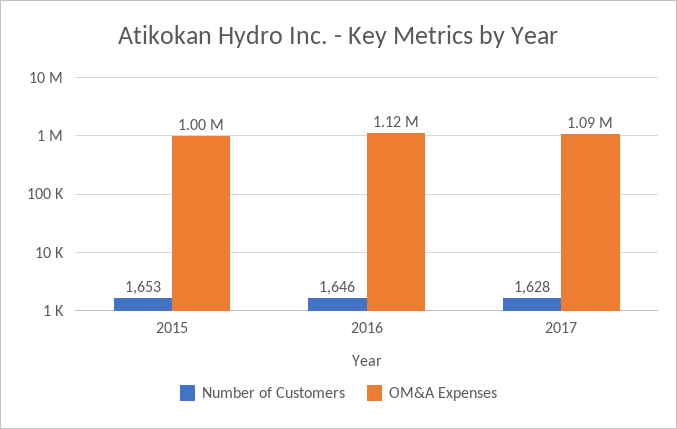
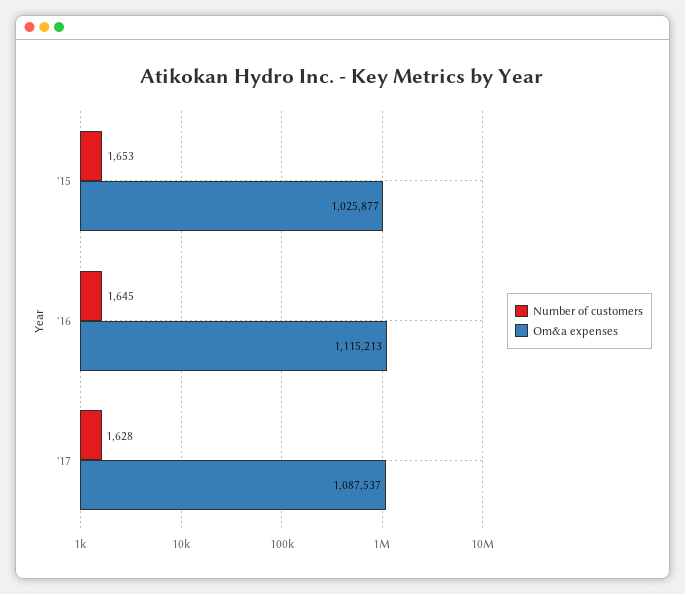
OM&A Expenses, 2015: 1000000 -> 1025877
Number of Customers, 2016: 1646 -> 1645

